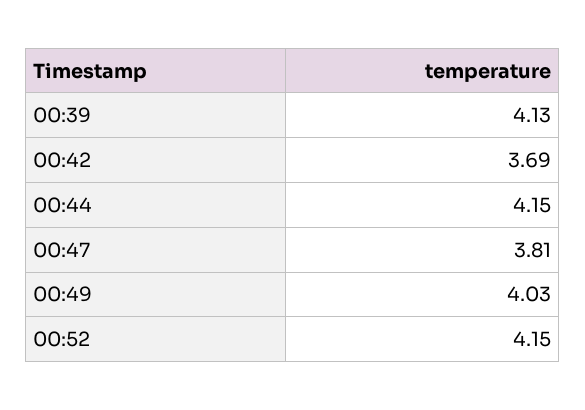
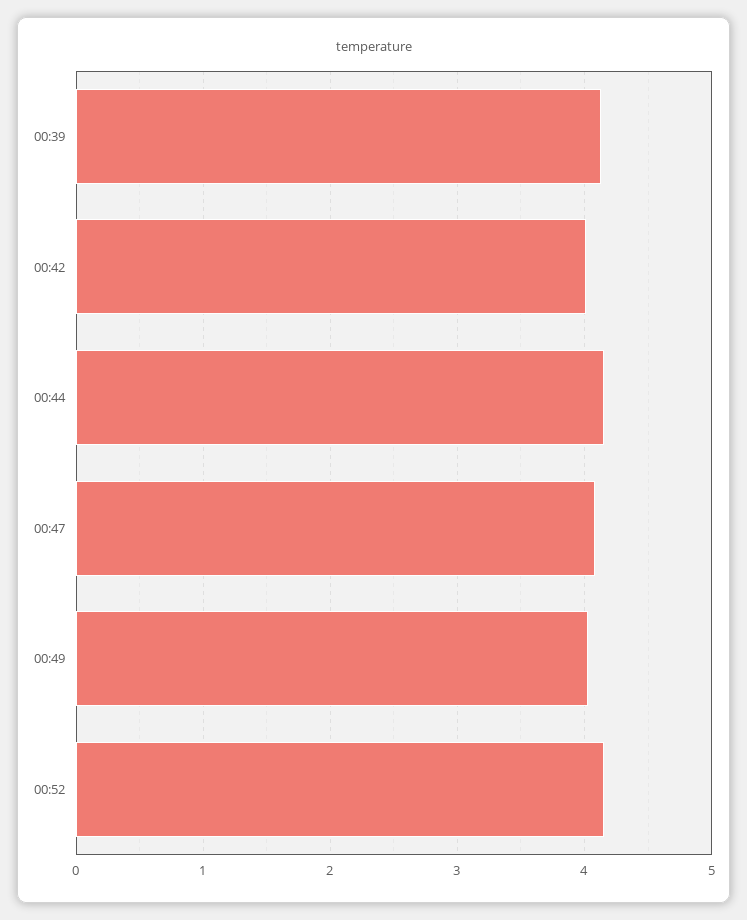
00:42: 3.69 -> 4
00:47: 3.81 -> 4.1

